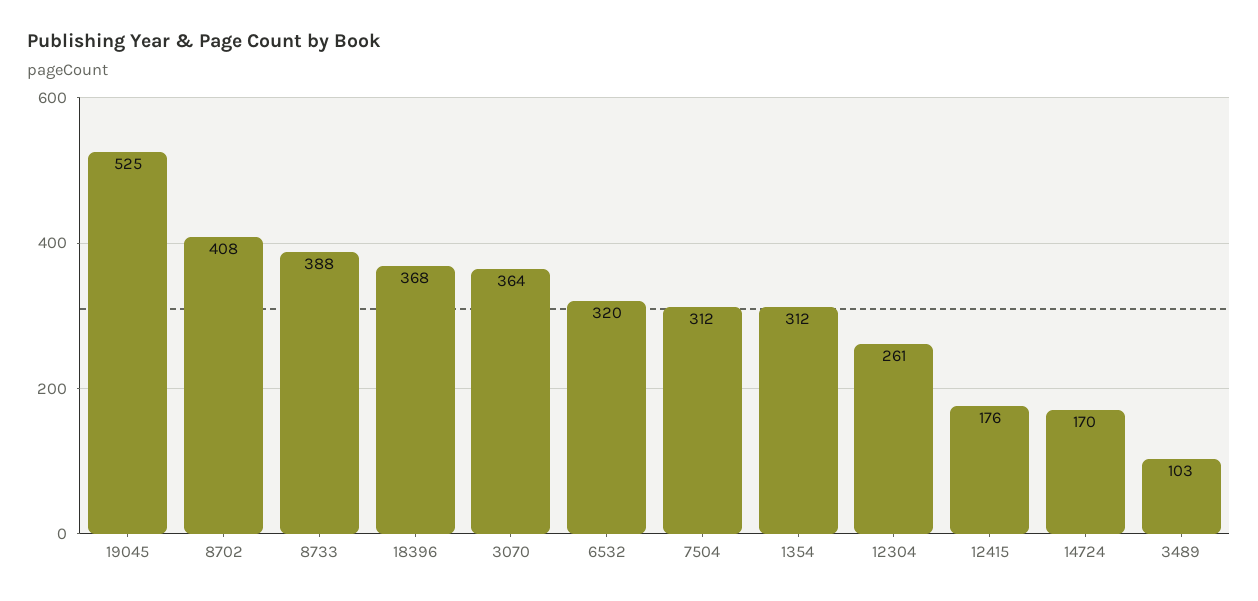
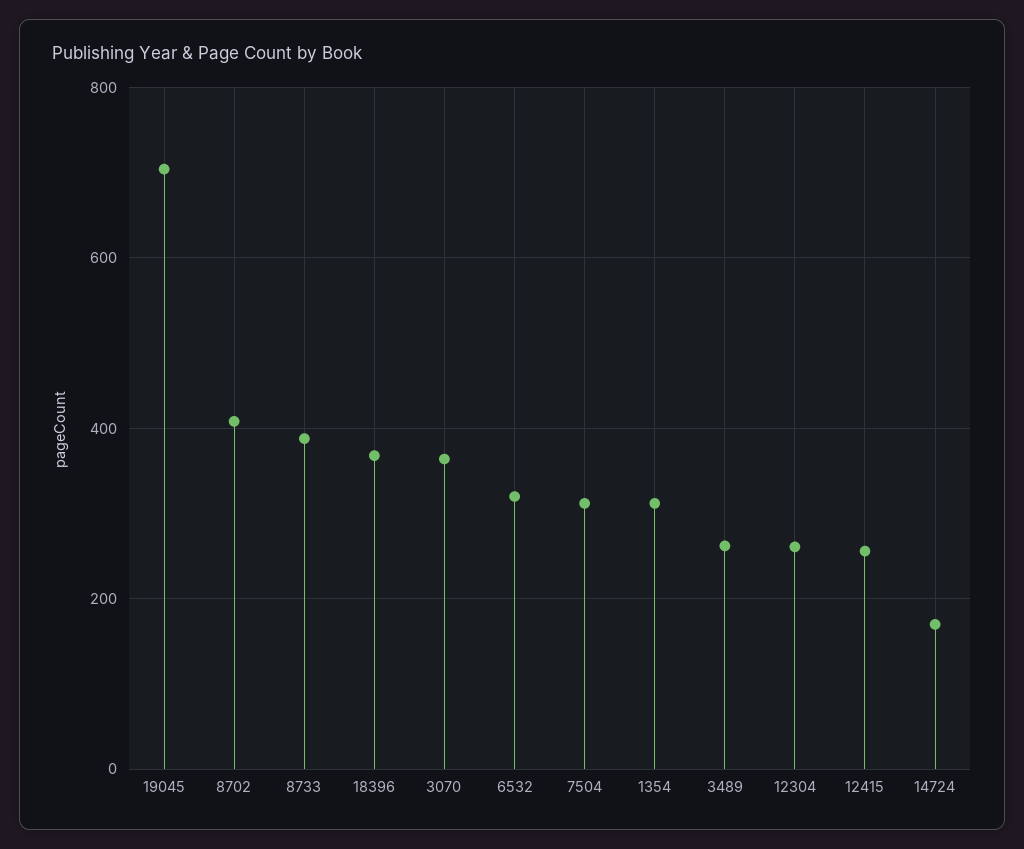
19045: 525 -> 700
12415: 176 -> 260
3489: 103 -> 260

